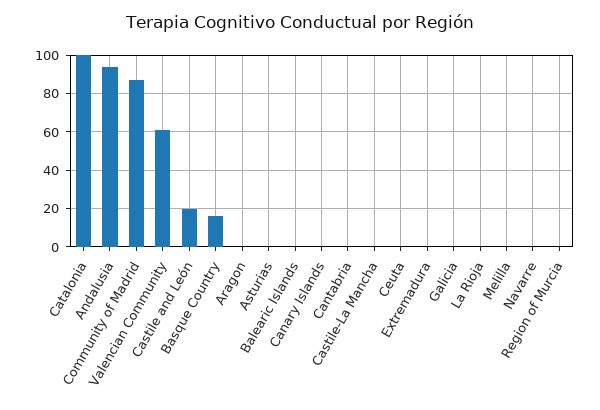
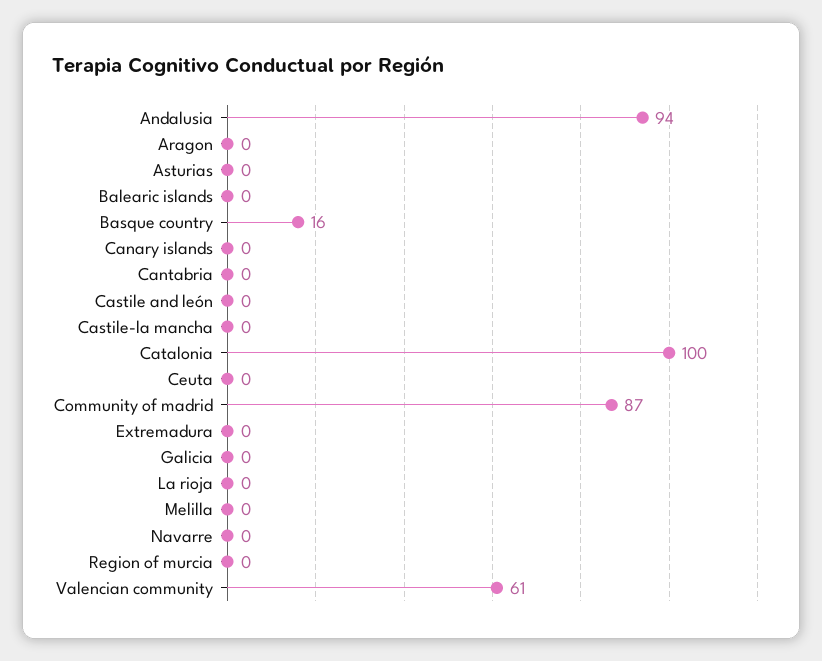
Castile and León: 20 -> 0

